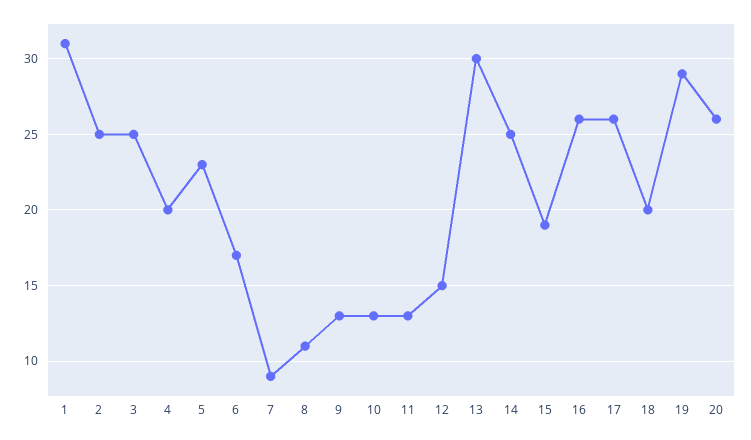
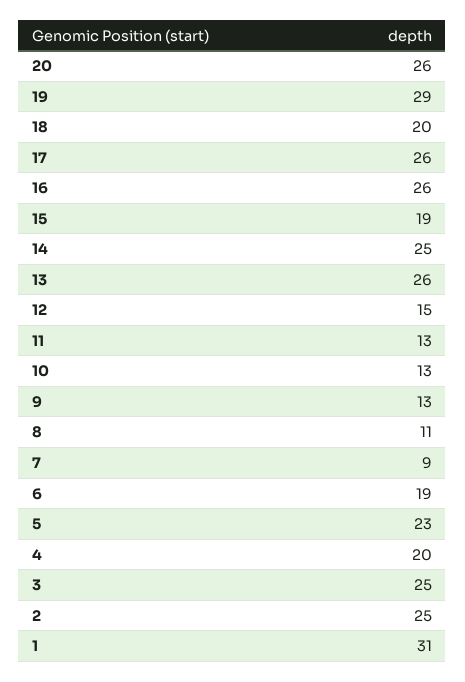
6: 17 -> 19
13: 30 -> 26

